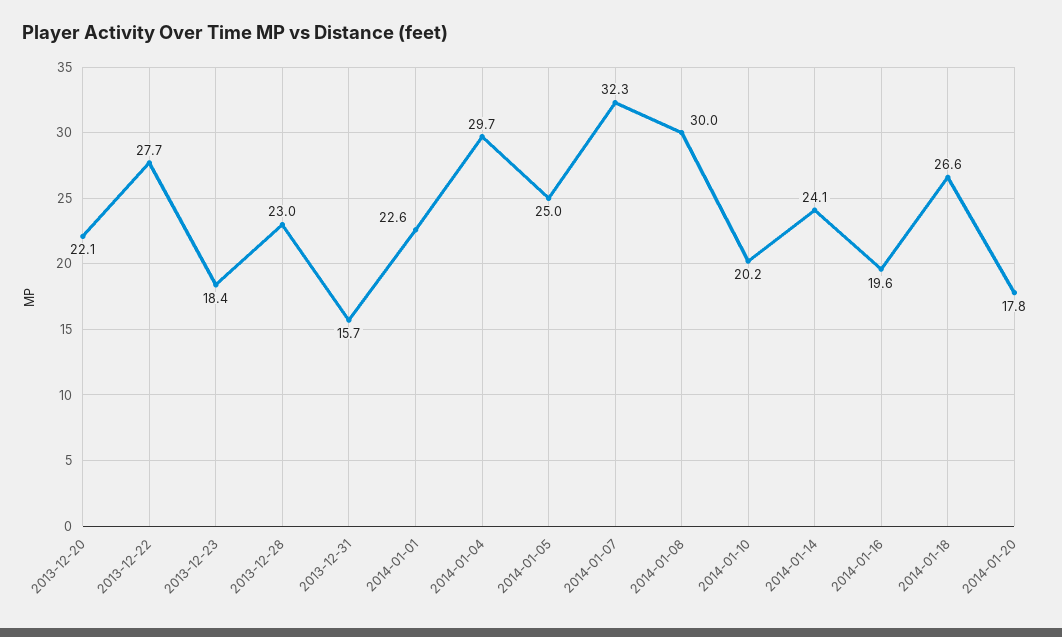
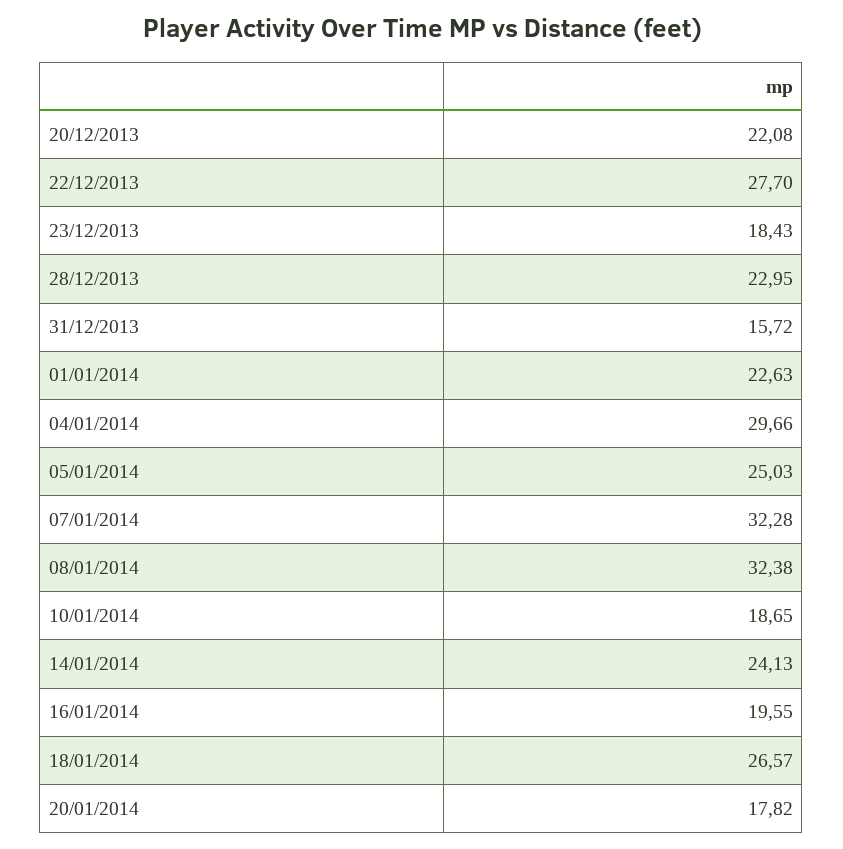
2014-01-08: 30 -> 32.38
2014-01-10: 20.2 -> 18.65

